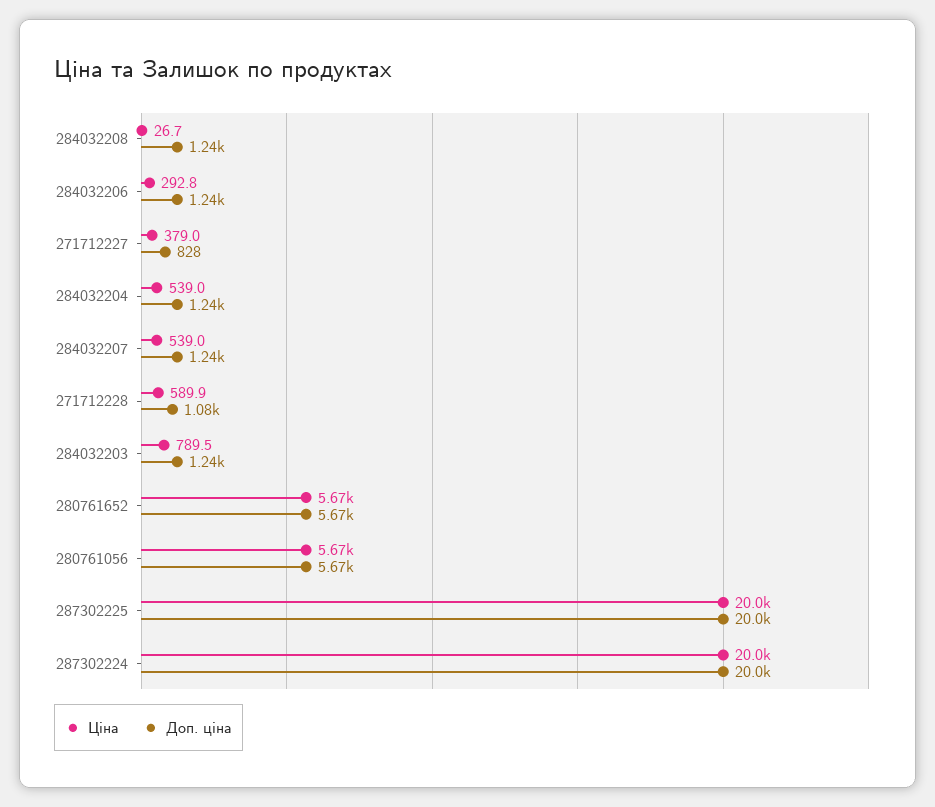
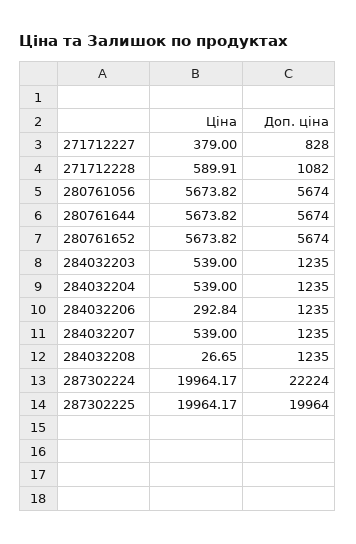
Ціна, 284032203: 789.5 -> 539
Доп. ціна, 287302224: 20000 -> 22224
Ціна, 280761644: none -> 5673.82
Доп. ціна, 280761644: none -> 5674

